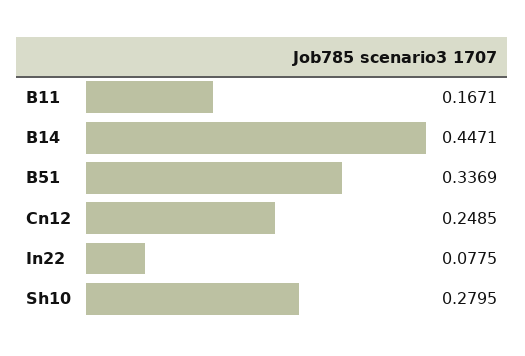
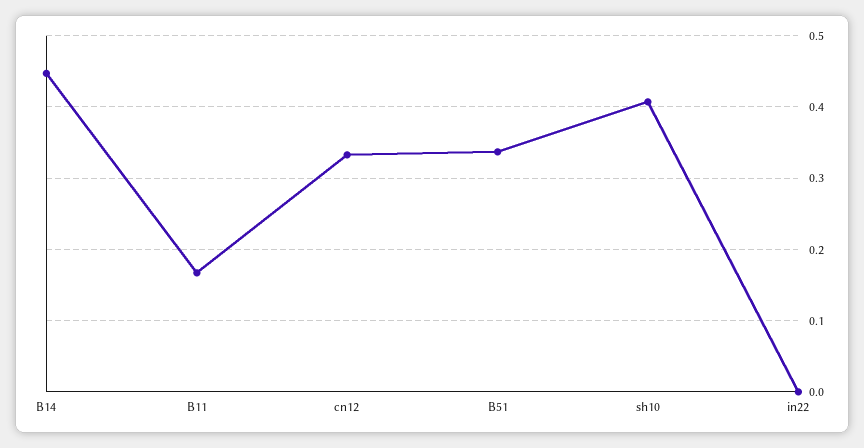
Cn12: 0.2485 -> 0.33
In22: 0.0775 -> 0
Sh10: 0.2795 -> 0.41

